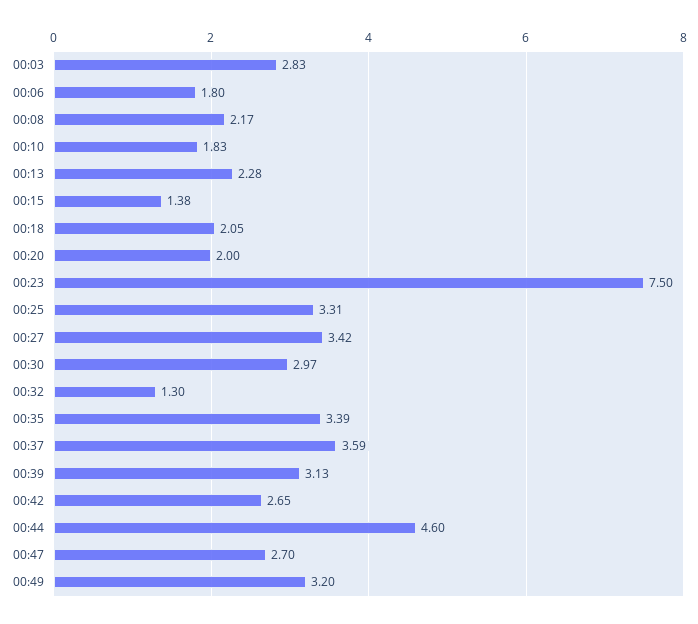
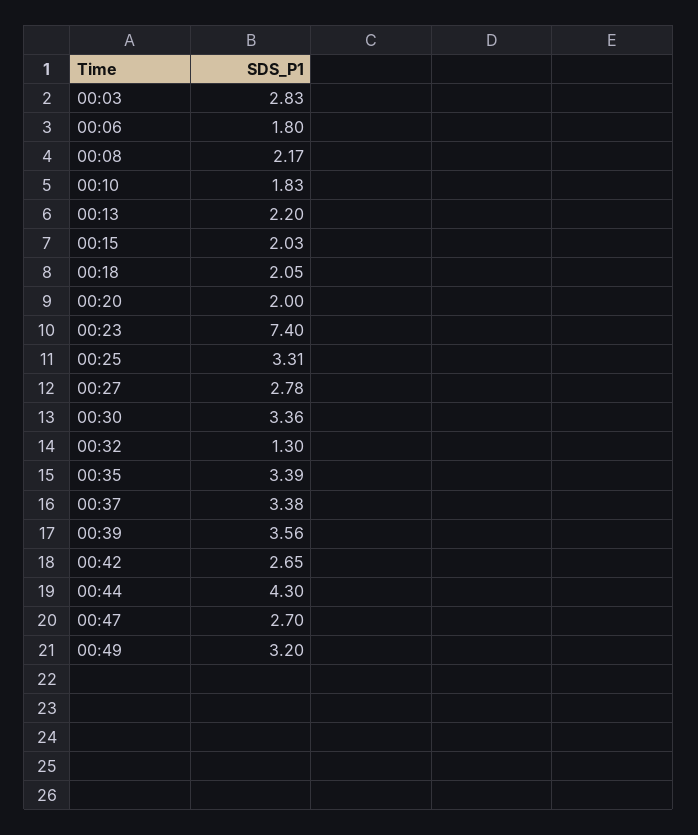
00:13: 2.28 -> 2.2
00:15: 1.38 -> 2.03
00:23: 7.5 -> 7.4
00:27: 3.42 -> 2.78
00:30: 2.97 -> 3.36
00:37: 3.59 -> 3.38
00:39: 3.13 -> 3.56
00:44: 4.6 -> 4.3

